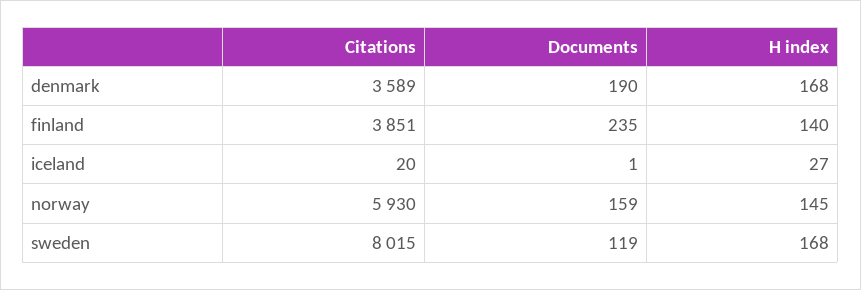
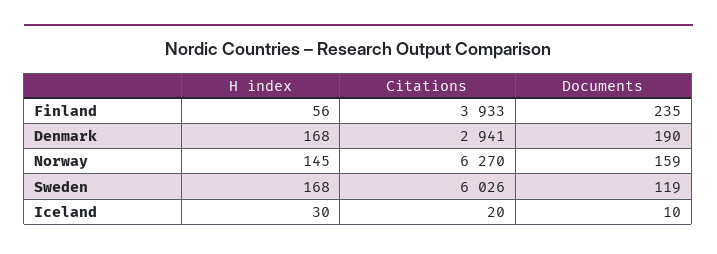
Citations, denmark: 3589 -> 2941
Citations, finland: 3851 -> 3933
H index, finland: 140 -> 56
Documents, iceland: 1 -> 10
H index, iceland: 27 -> 30
Citations, norway: 5930 -> 6270
Citations, sweden: 8015 -> 6026

